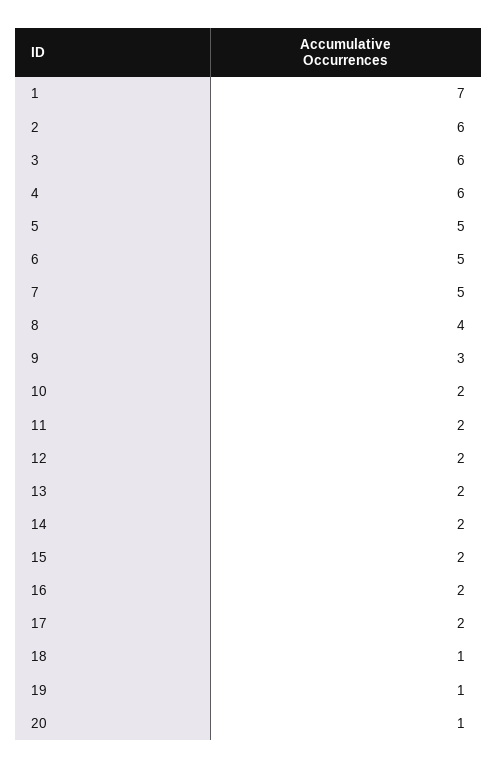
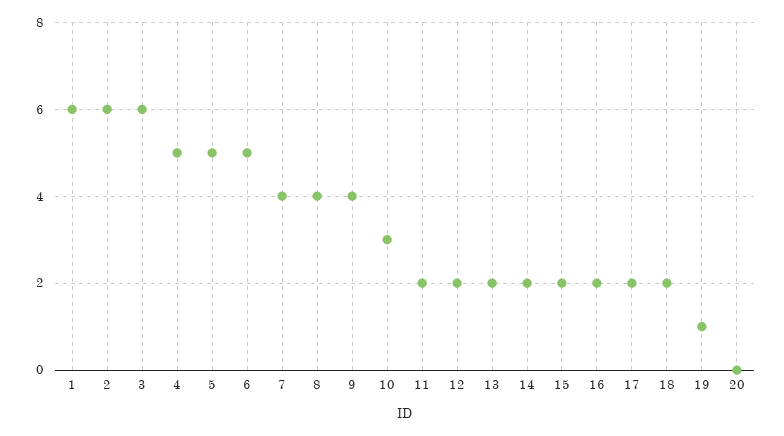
1: 7 -> 6
4: 6 -> 5
7: 5 -> 4
9: 3 -> 4
10: 2 -> 3
18: 1 -> 2
20: 1 -> 0

